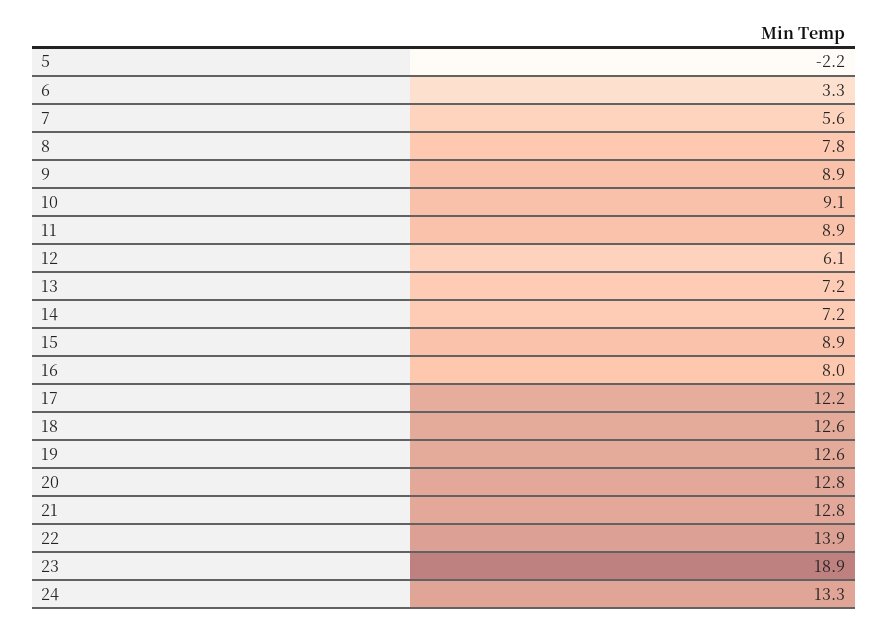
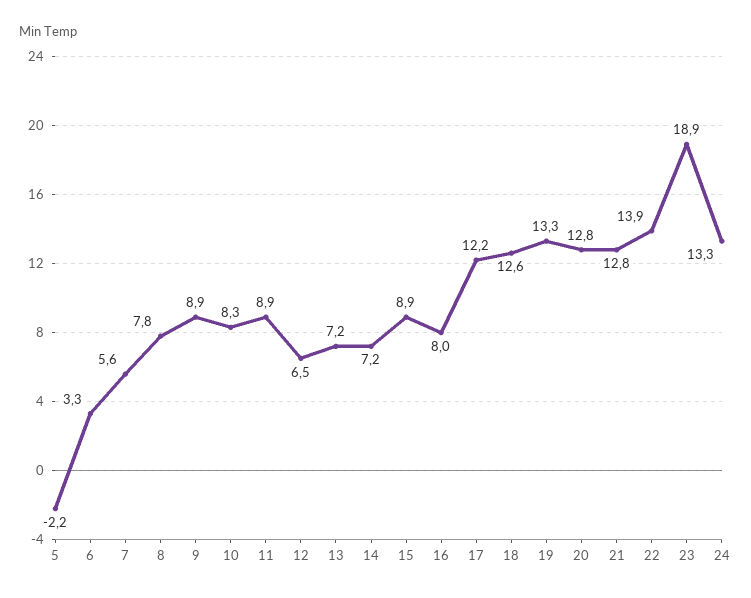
10: 9.1 -> 8.3
12: 6.1 -> 6.5
19: 12.6 -> 13.3

